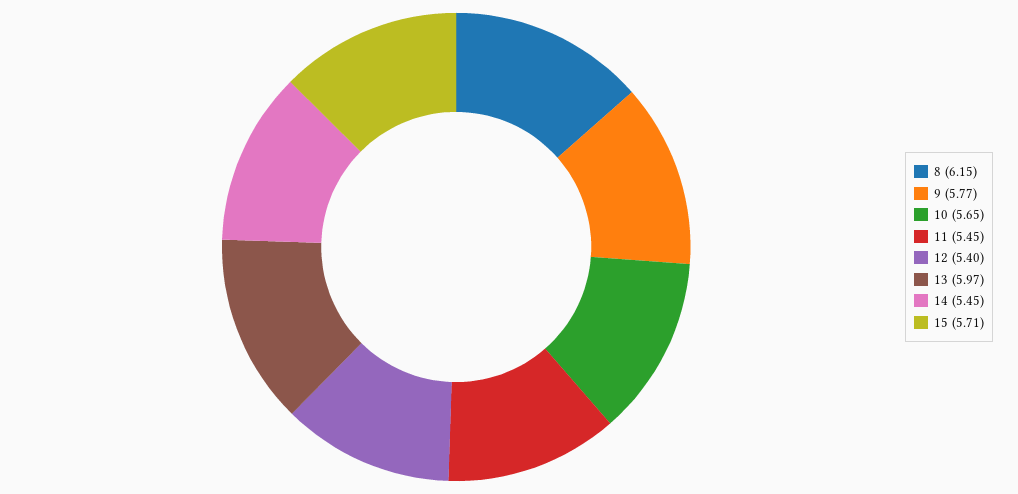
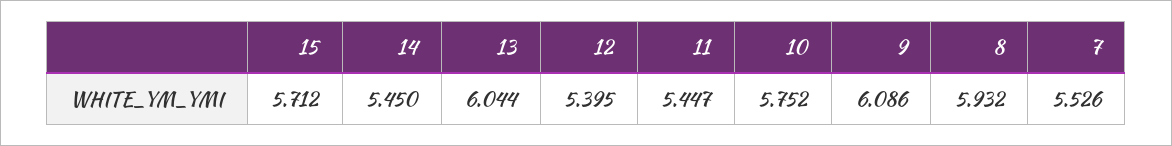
8: 6.15 -> 5.932
9: 5.77 -> 6.086
10: 5.65 -> 5.752
13: 5.97 -> 6.044
7: none -> 5.526

